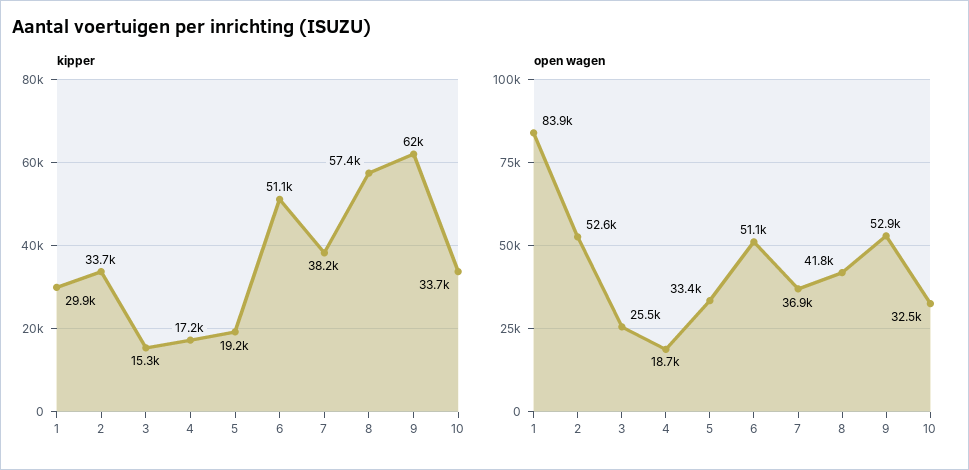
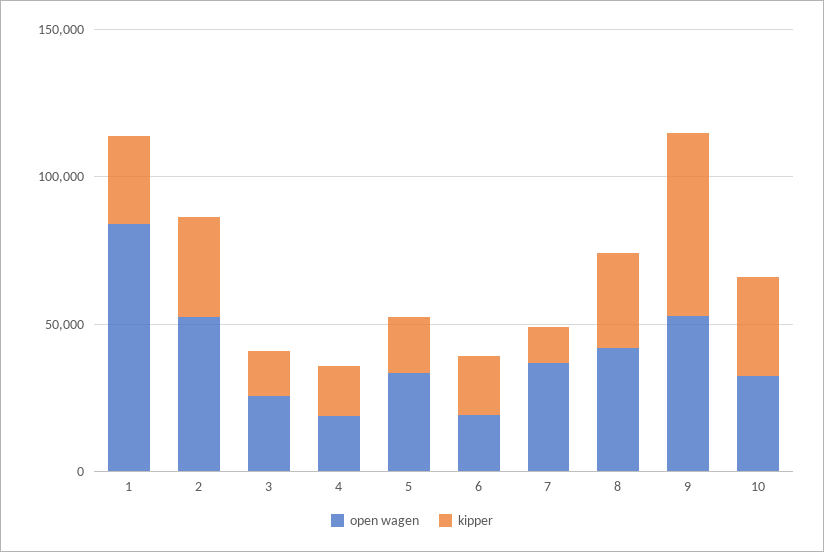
kipper, 6: 51100 -> 20000
kipper, 7: 38200 -> 10000
kipper, 8: 57400 -> 30000
open wagen, 6: 51100 -> 20000

